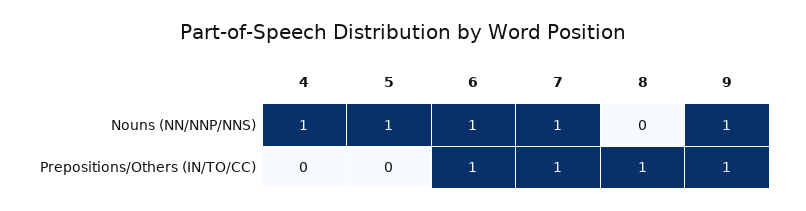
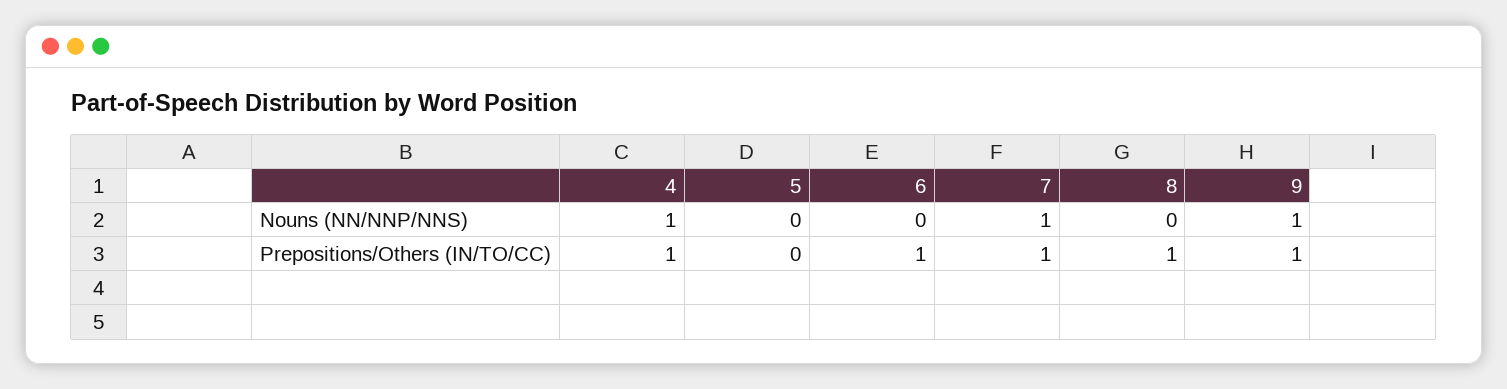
5, Nouns (NN/NNP/NNS): 1 -> 0
6, Nouns (NN/NNP/NNS): 1 -> 0
4, Prepositions/Others (IN/TO/CC): 0 -> 1

